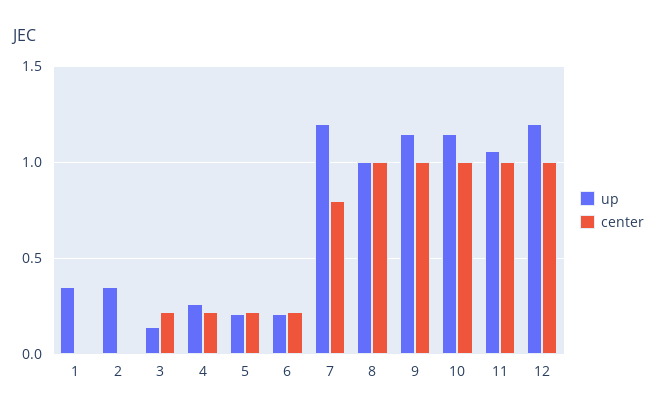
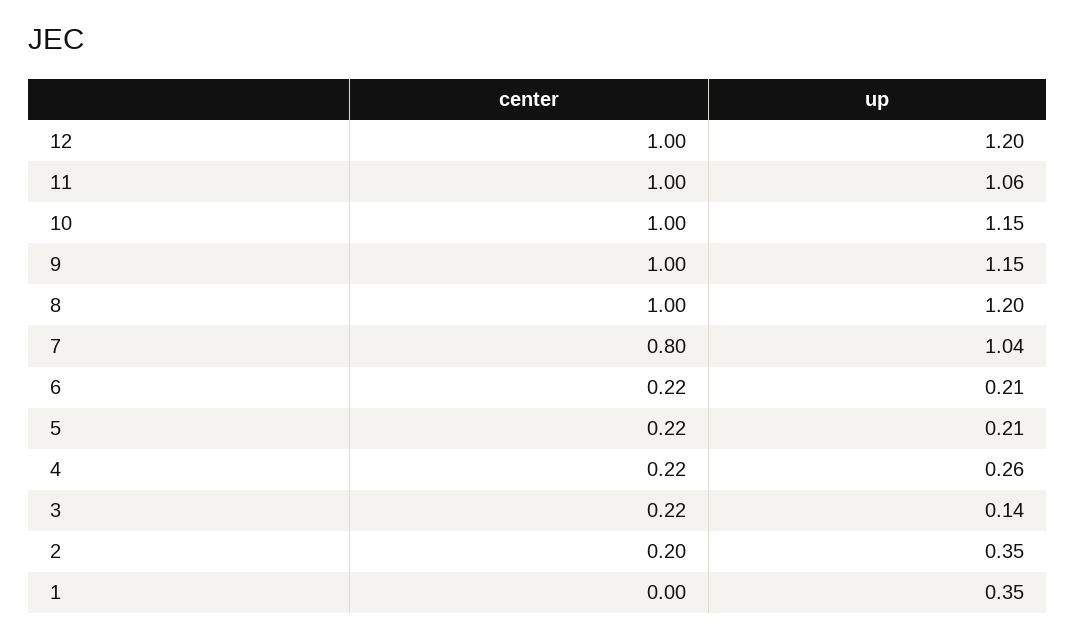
center, 2: 0 -> 0.2
up, 7: 1.2 -> 1.04
up, 8: 1 -> 1.2

